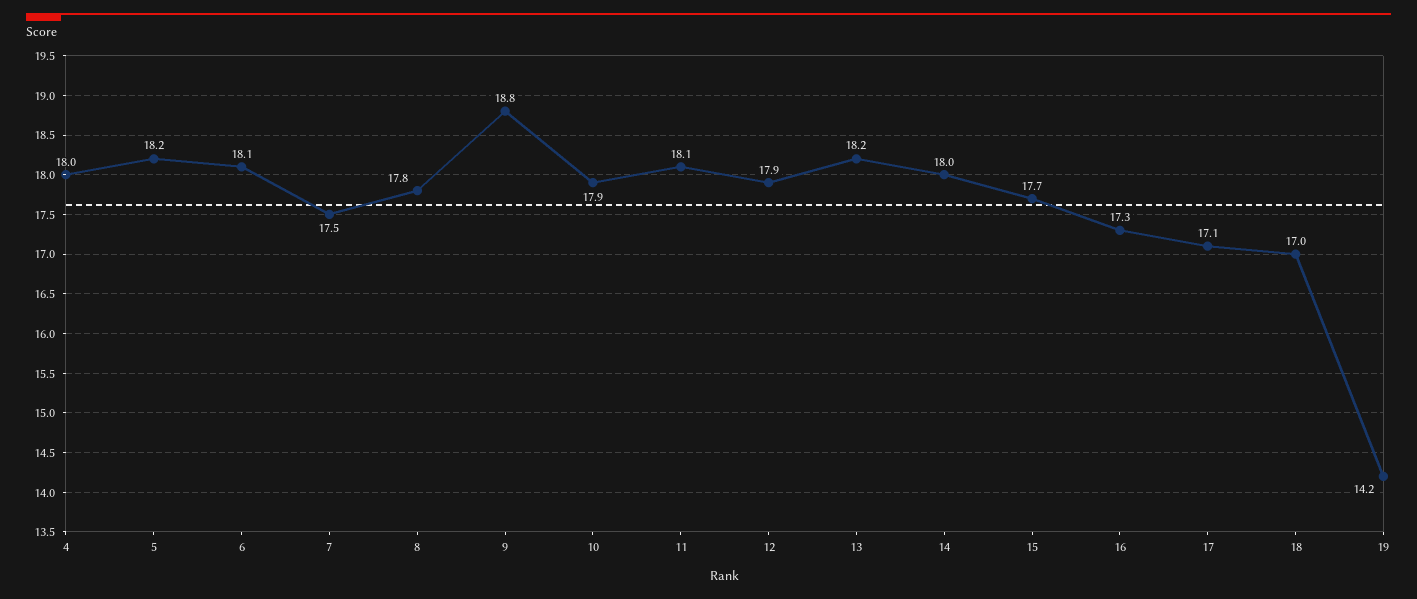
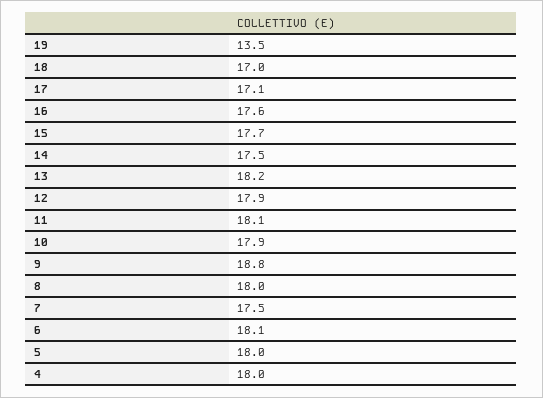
5: 18.2 -> 18
8: 17.8 -> 18
14: 18 -> 17.5
16: 17.3 -> 17.6
19: 14.2 -> 13.5

